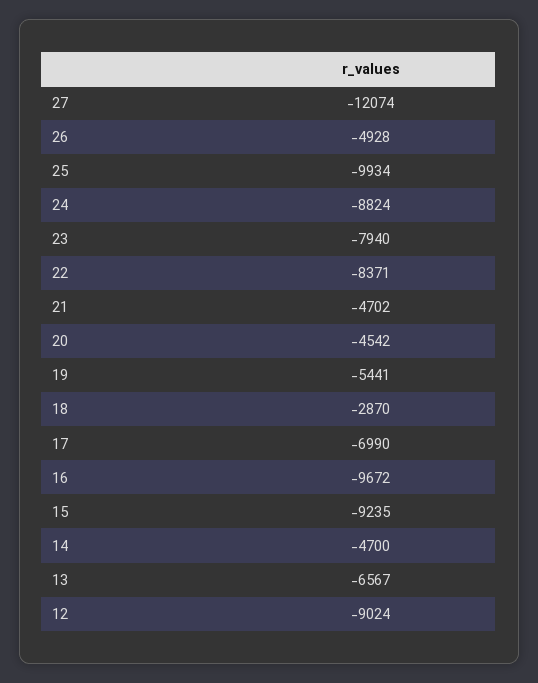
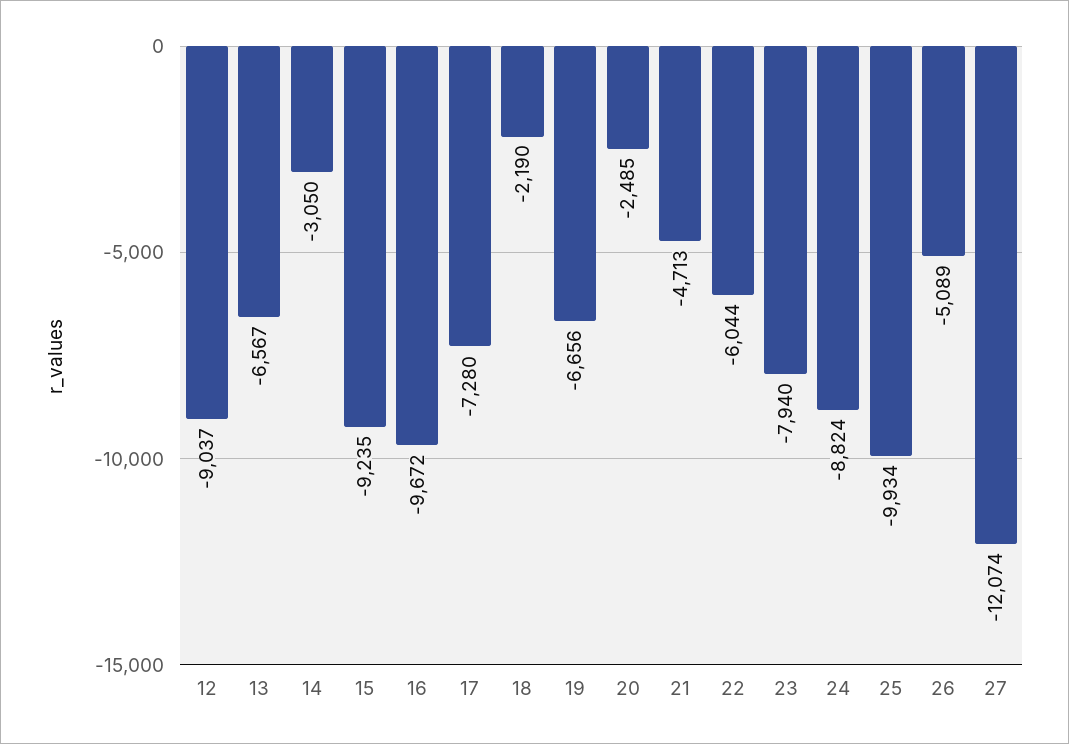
26: -4928 -> -5089
22: -8371 -> -6044
21: -4702 -> -4713
20: -4542 -> -2485
19: -5441 -> -6656
18: -2870 -> -2190
17: -6990 -> -7280
14: -4700 -> -3050
12: -9024 -> -9037

